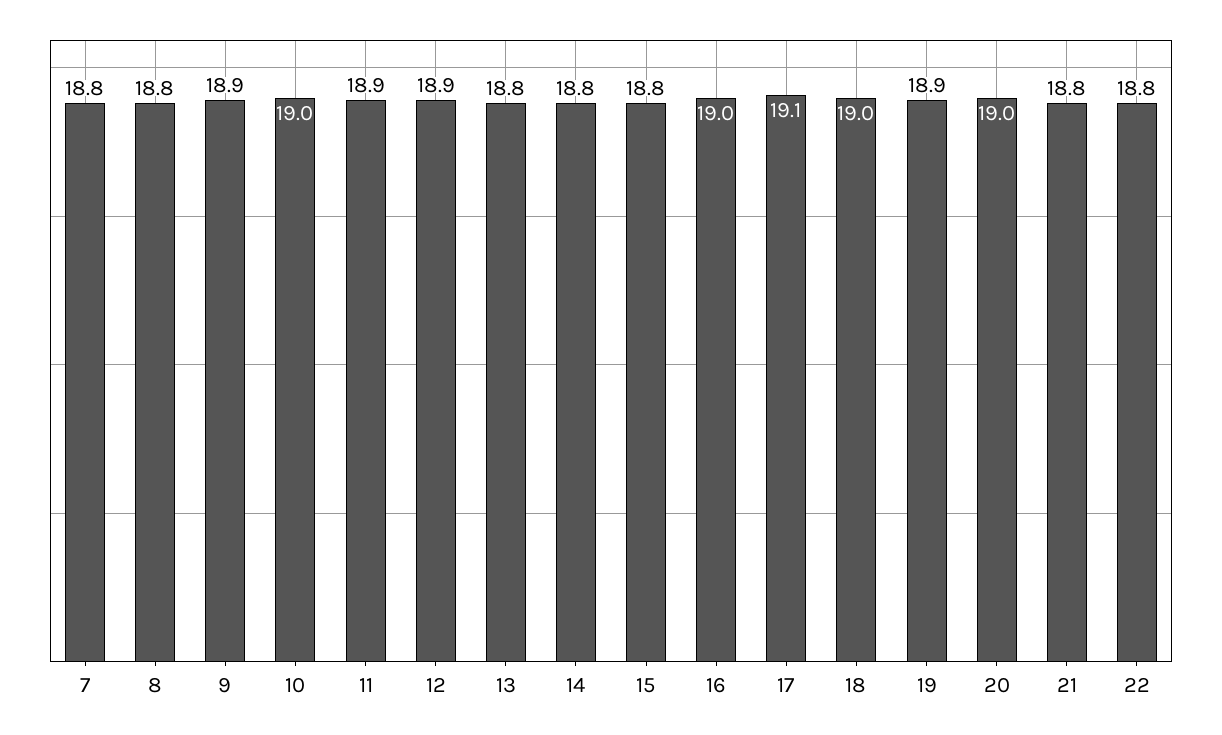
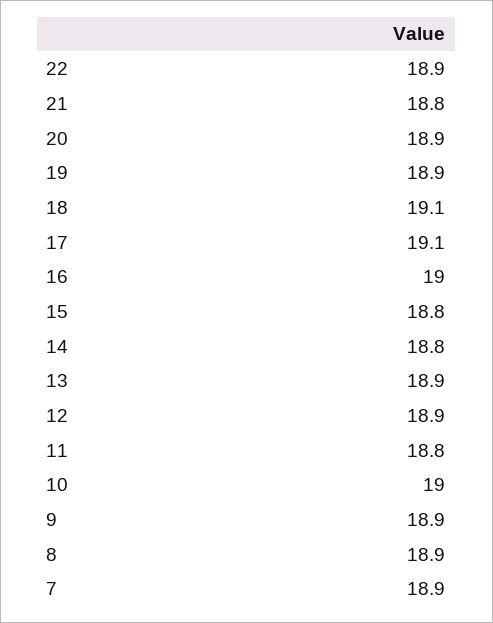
7: 18.8 -> 18.9
8: 18.8 -> 18.9
11: 18.9 -> 18.8
13: 18.8 -> 18.9
18: 19 -> 19.1
20: 19 -> 18.9
22: 18.8 -> 18.9

